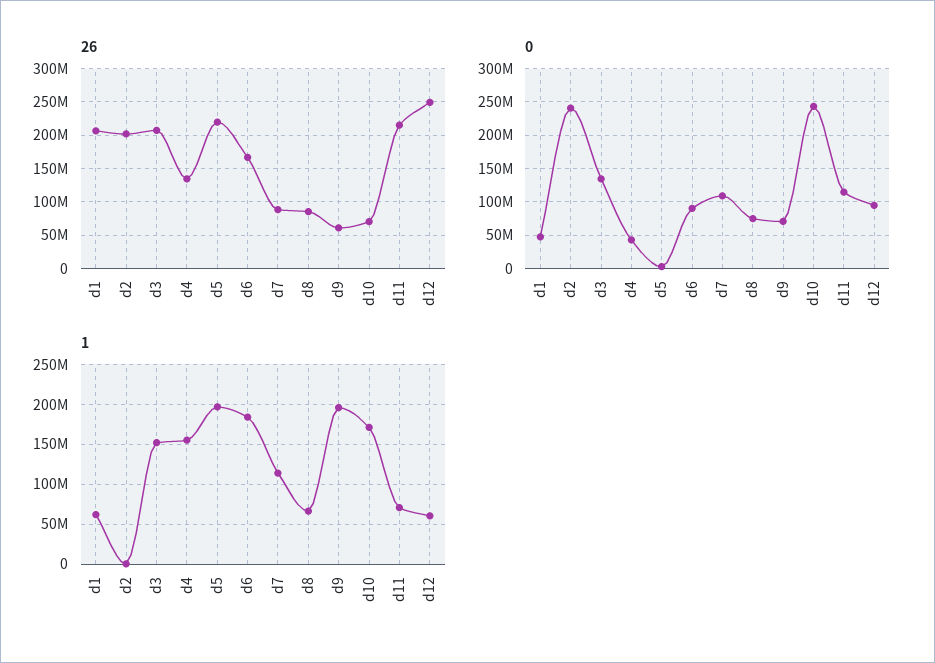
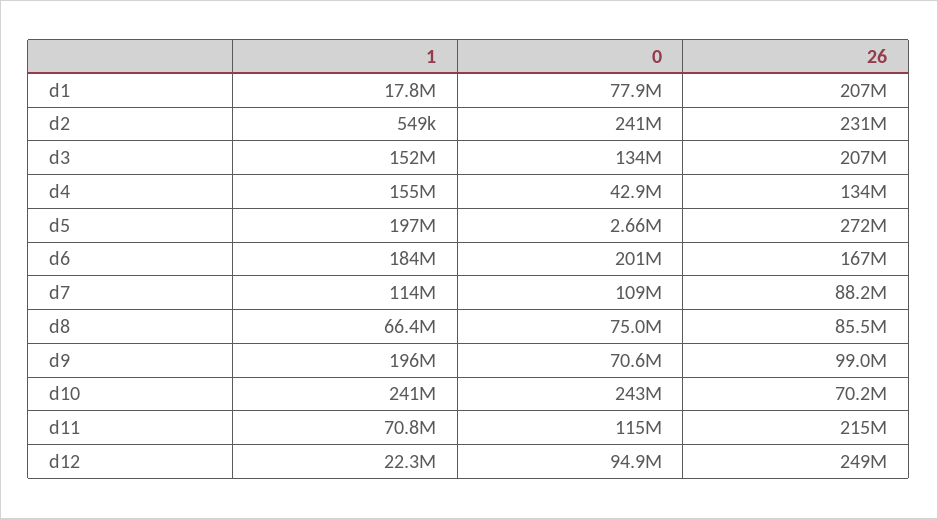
26, d2: 200000000 -> 231000000
26, d5: 220000000 -> 272000000
26, d9: 60000000 -> 99000000
0, d1: 50000000 -> 77900000
0, d6: 90000000 -> 201000000
1, d1: 60000000 -> 17800000
1, d10: 170000000 -> 241000000
1, d12: 60000000 -> 22300000

